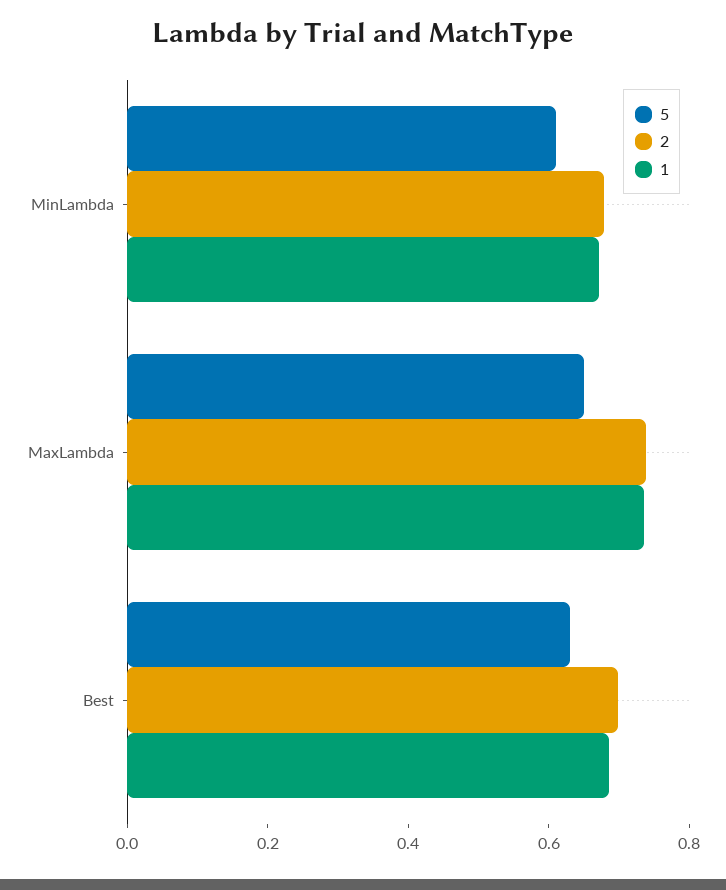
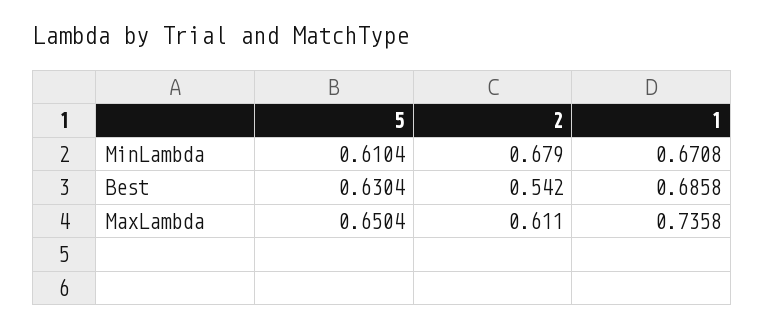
2, MaxLambda: 0.75 -> 0.611
2, Best: 0.7 -> 0.542

